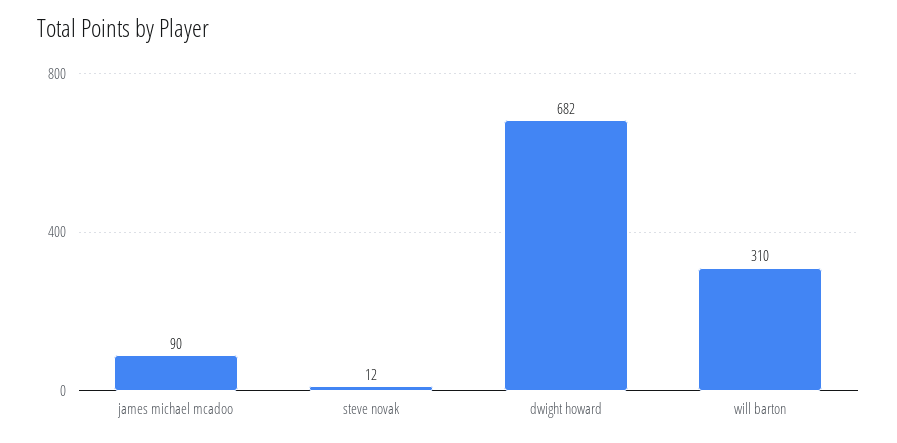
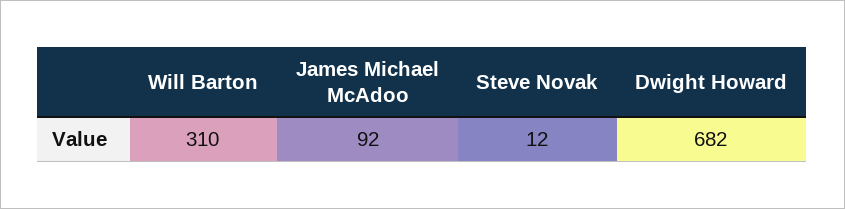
james michael mcadoo: 90 -> 92

